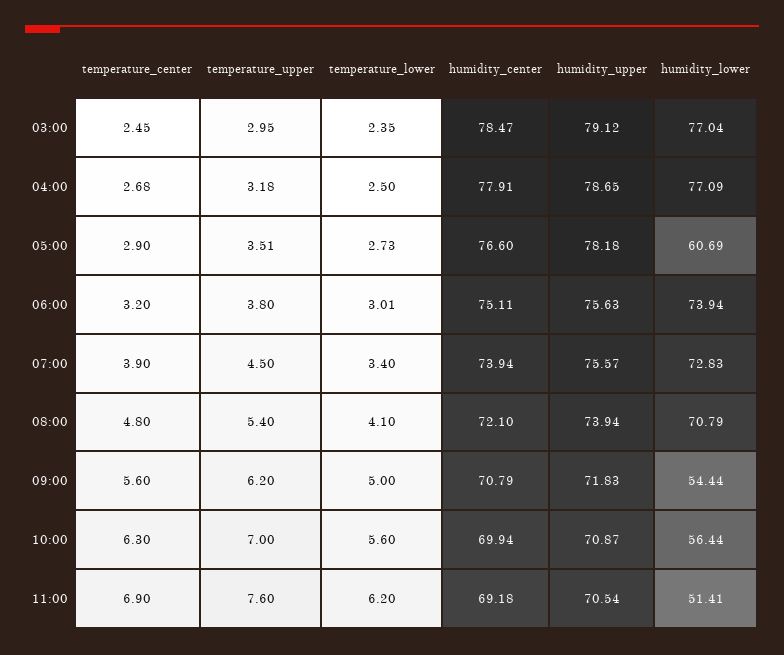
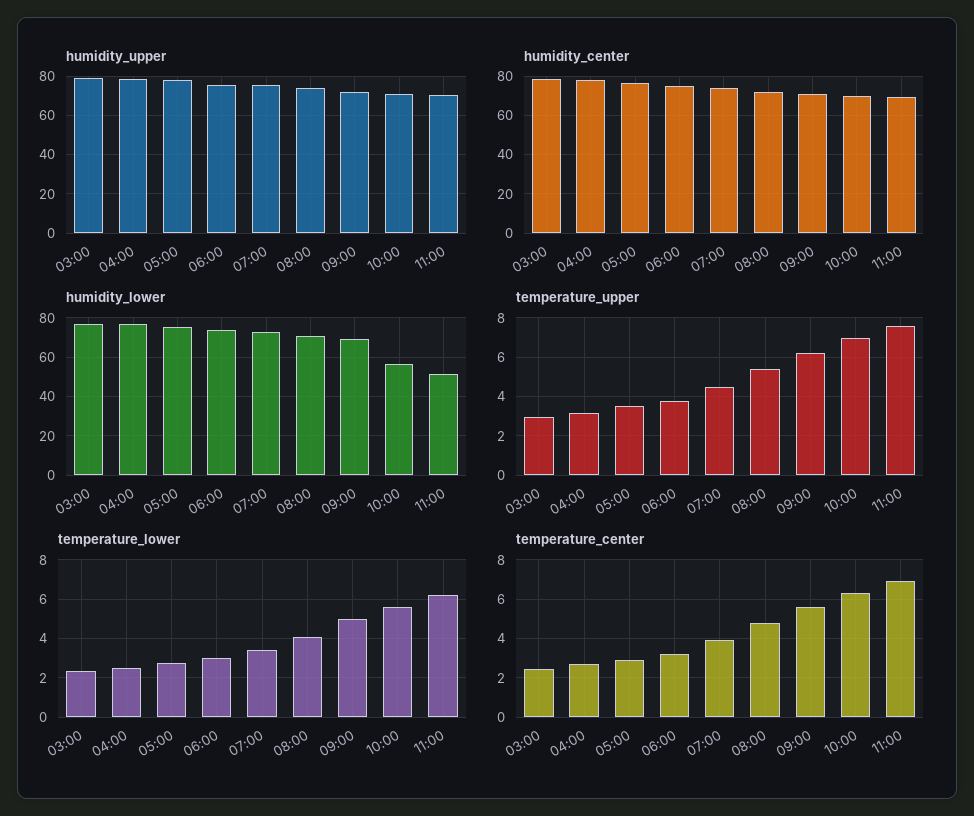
humidity_lower, 05:00: 60.69 -> 75
humidity_lower, 09:00: 54.44 -> 70

